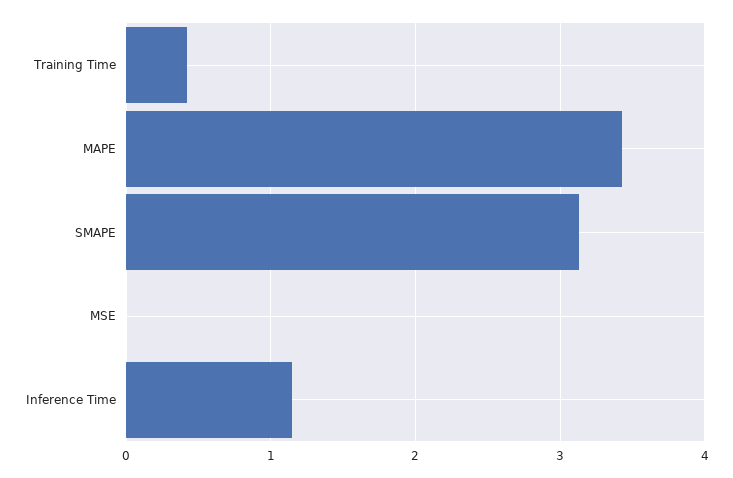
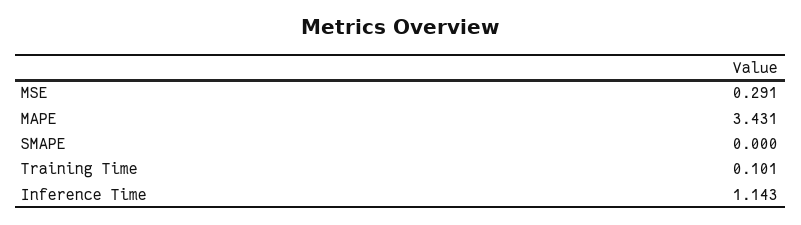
Training Time: 0.4 -> 0.101
SMAPE: 3.1 -> 0
MSE: 0 -> 0.291

